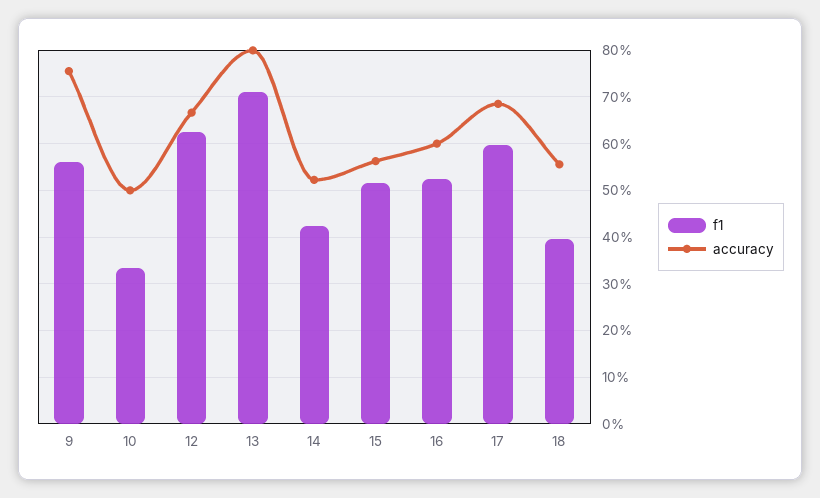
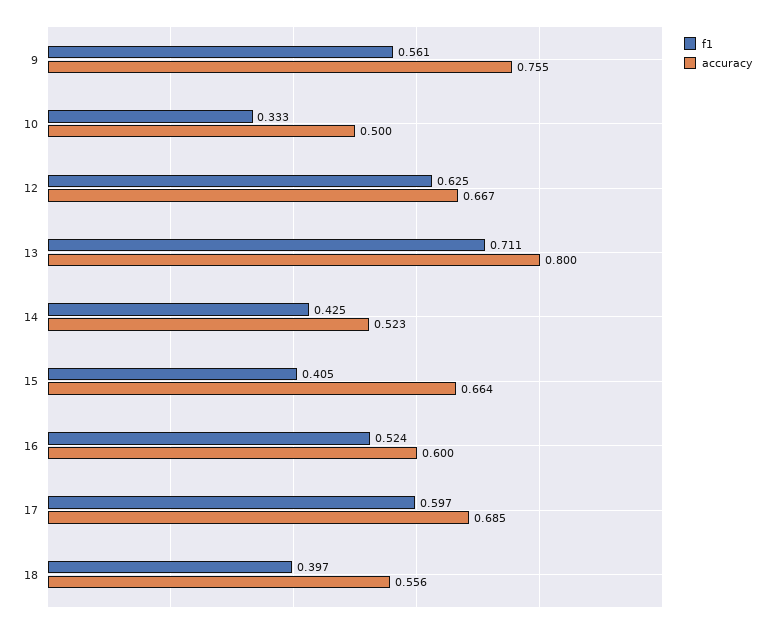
f1, 15: 0.52 -> 0.405
accuracy, 15: 0.56 -> 0.664

